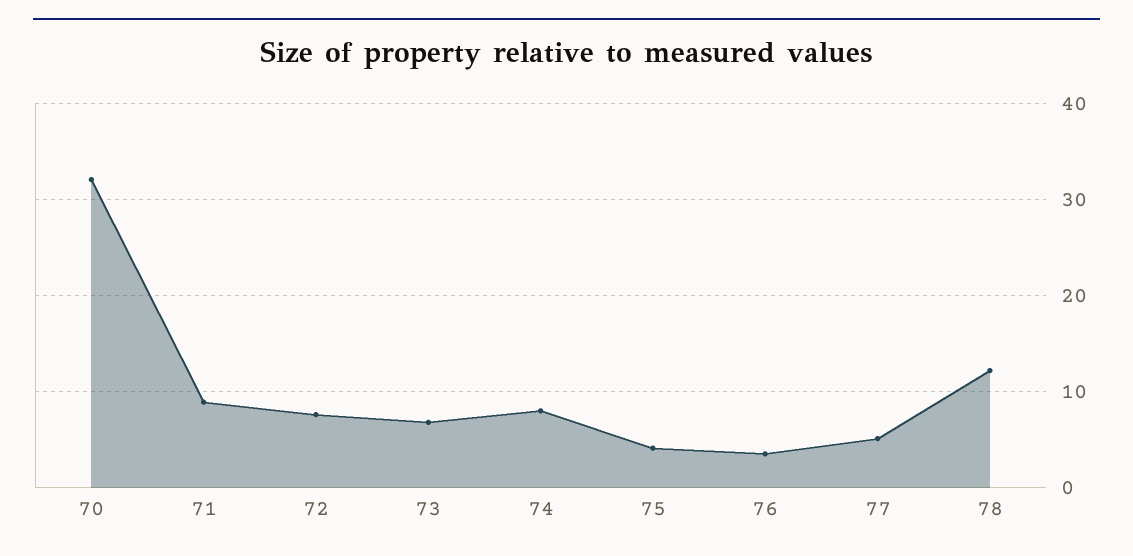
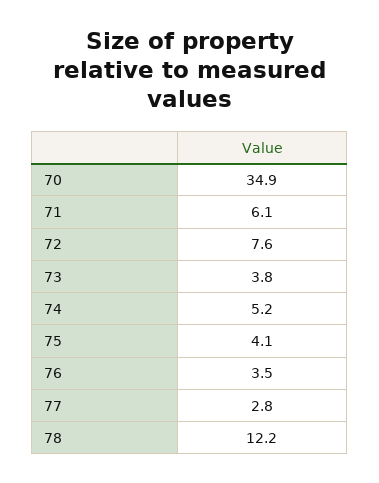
70: 32 -> 34.9
71: 9 -> 6.1
73: 7 -> 3.8
74: 8 -> 5.2
77: 5 -> 2.8

